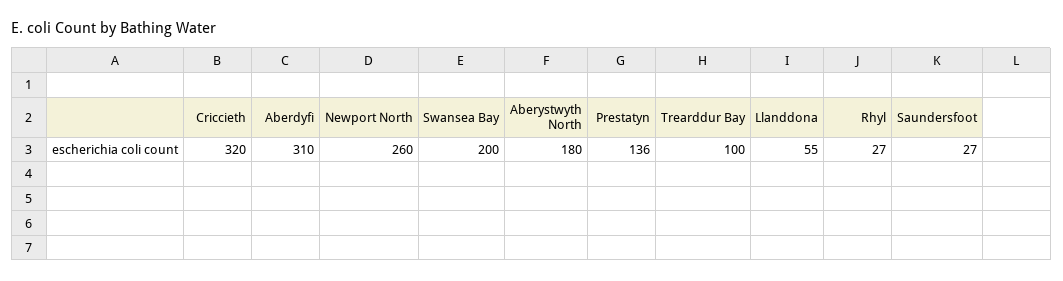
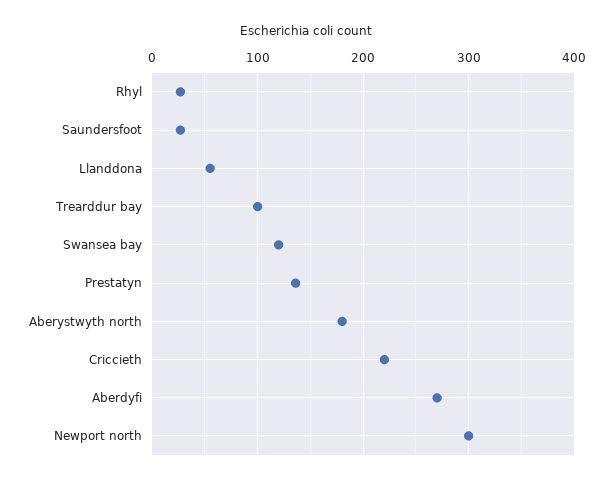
Criccieth: 320 -> 220
Aberdyfi: 310 -> 270
Newport North: 260 -> 300
Swansea Bay: 200 -> 120

